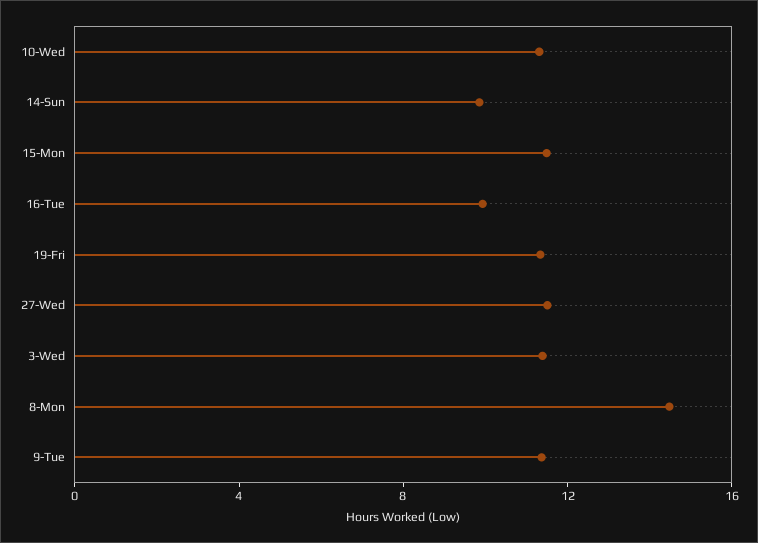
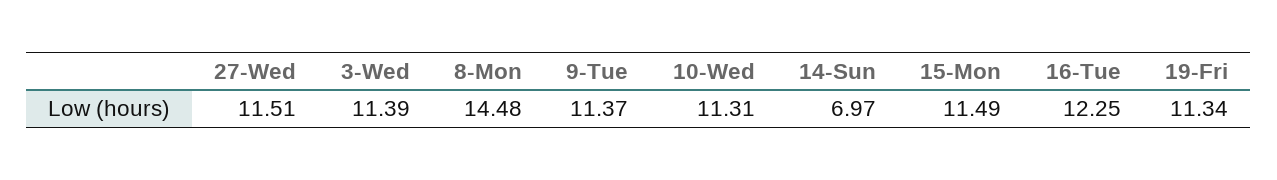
14-Sun: 10 -> 6.97
16-Tue: 10 -> 12.25

